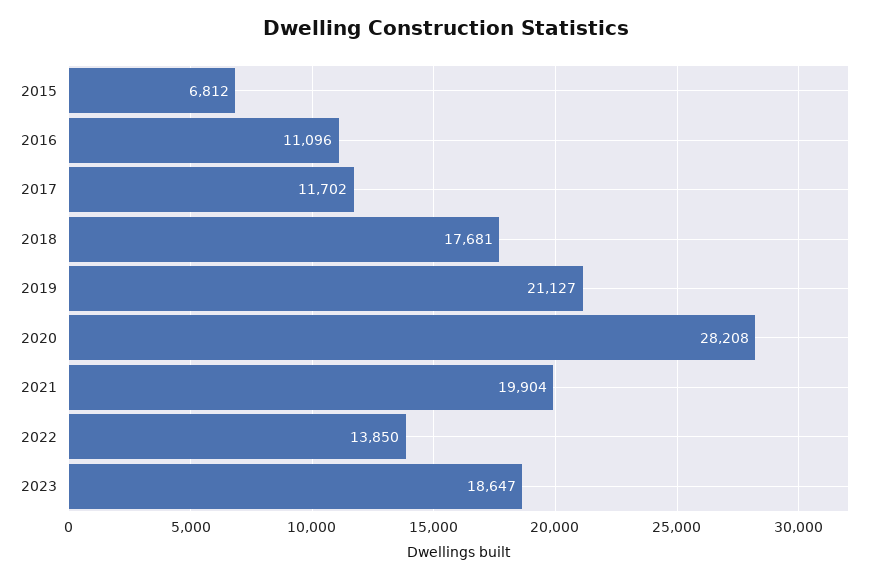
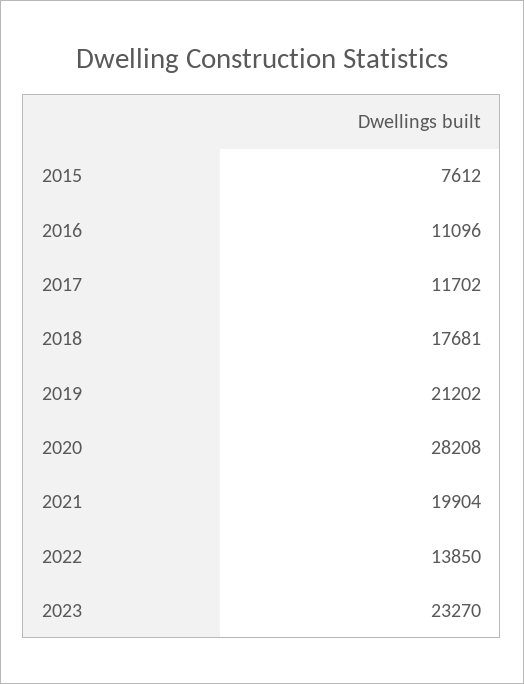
2015: 6812 -> 7612
2019: 21127 -> 21202
2023: 18647 -> 23270

